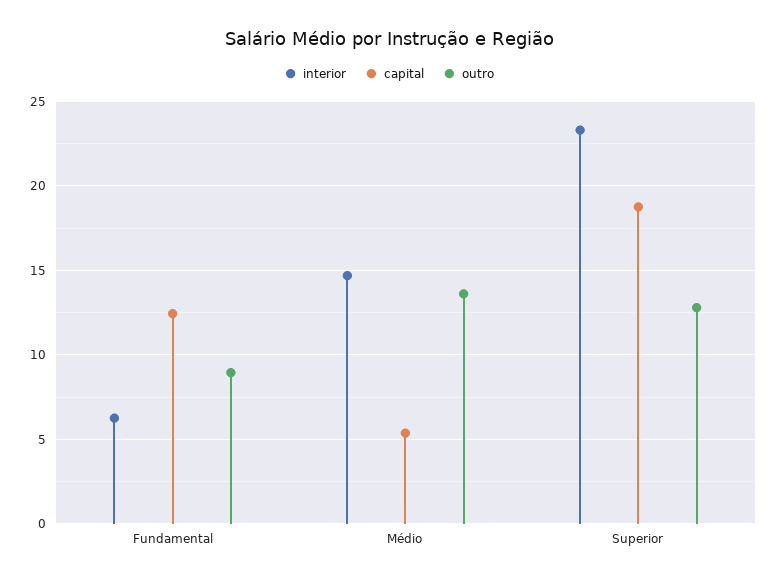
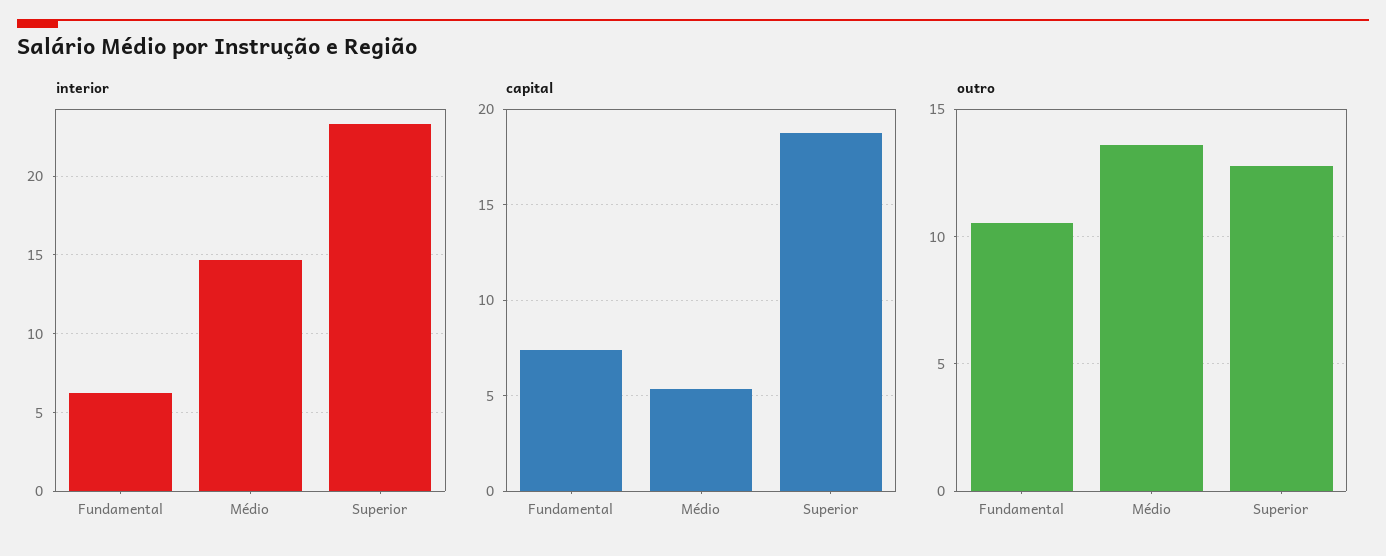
capital, Fundamental: 12.5 -> 7.5
outro, Fundamental: 9 -> 10.5

